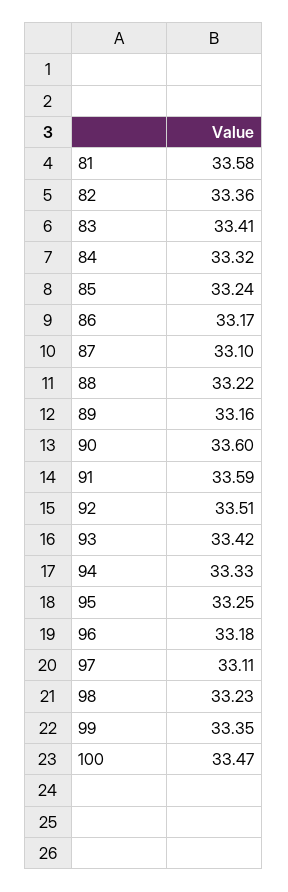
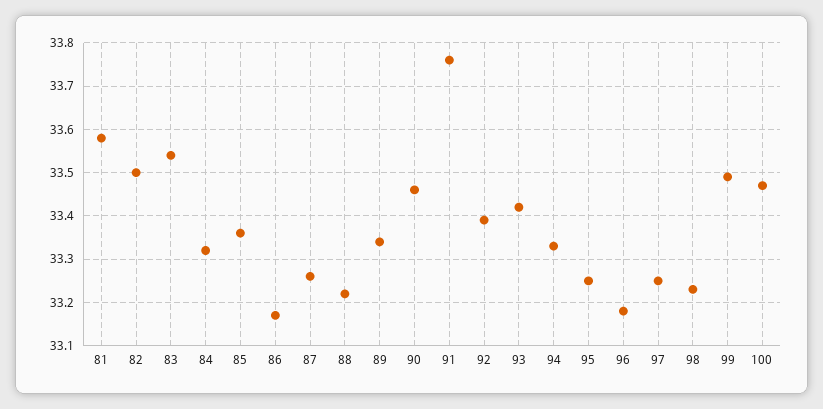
82: 33.36 -> 33.5
83: 33.41 -> 33.55
85: 33.24 -> 33.35
87: 33.1 -> 33.25
89: 33.16 -> 33.35
90: 33.6 -> 33.45
91: 33.59 -> 33.75
92: 33.51 -> 33.4
97: 33.11 -> 33.25
99: 33.35 -> 33.5

